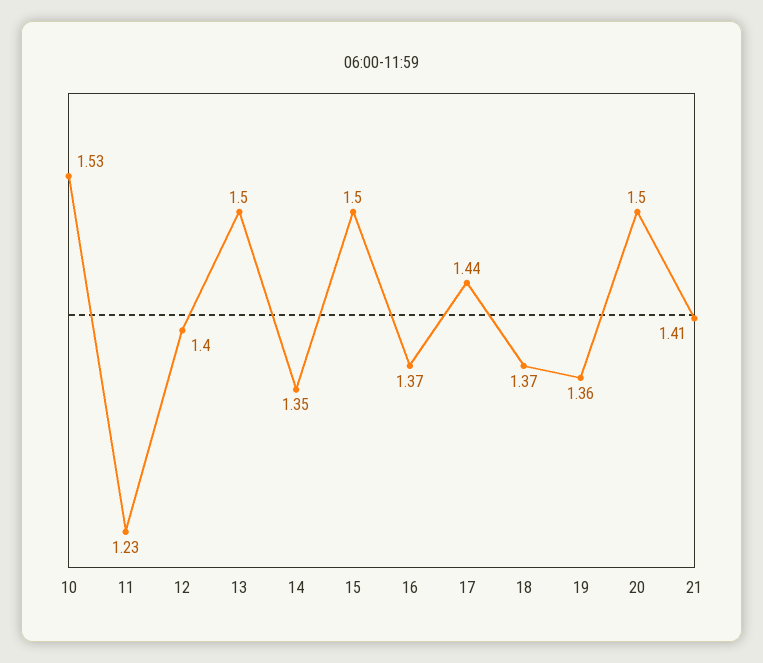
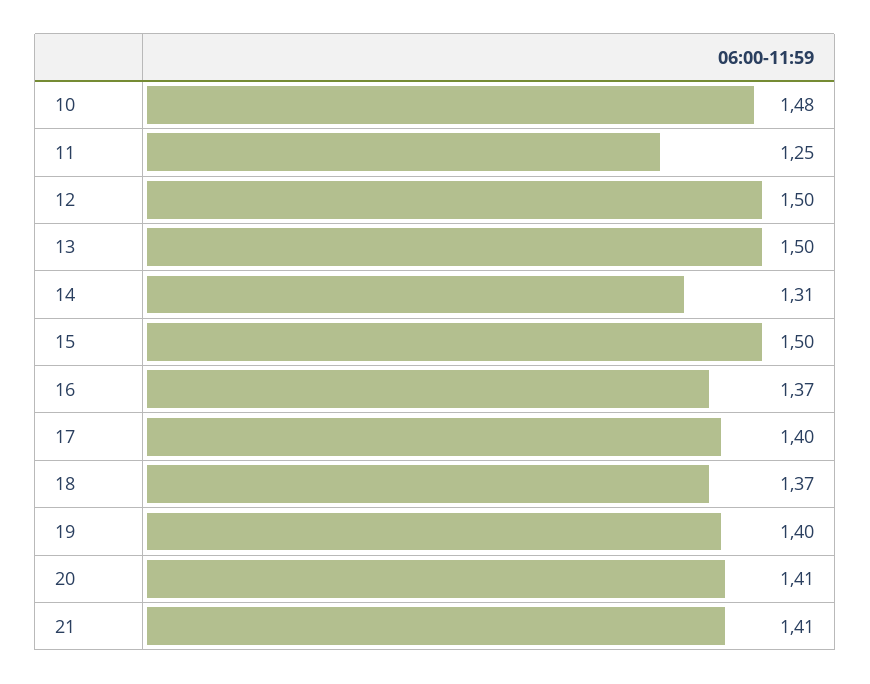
10: 1.53 -> 1.48
11: 1.23 -> 1.25
12: 1.4 -> 1.5
14: 1.35 -> 1.31
17: 1.44 -> 1.4
19: 1.36 -> 1.4
20: 1.5 -> 1.41

